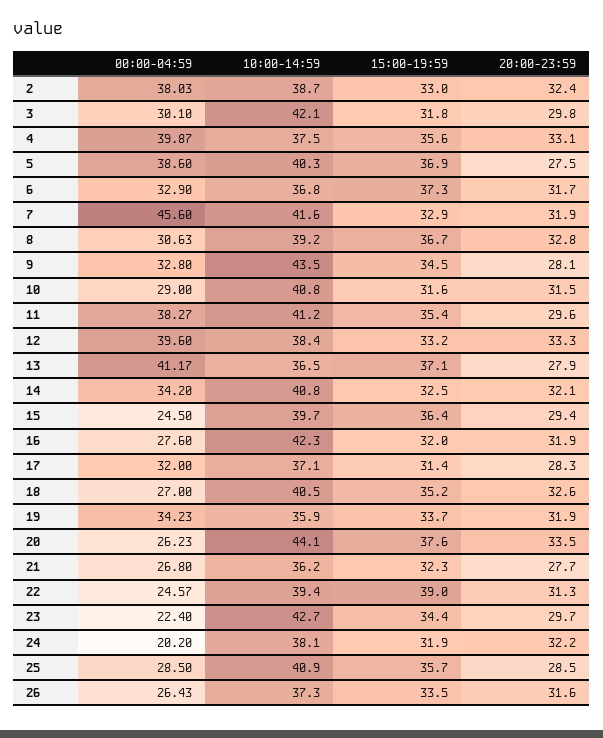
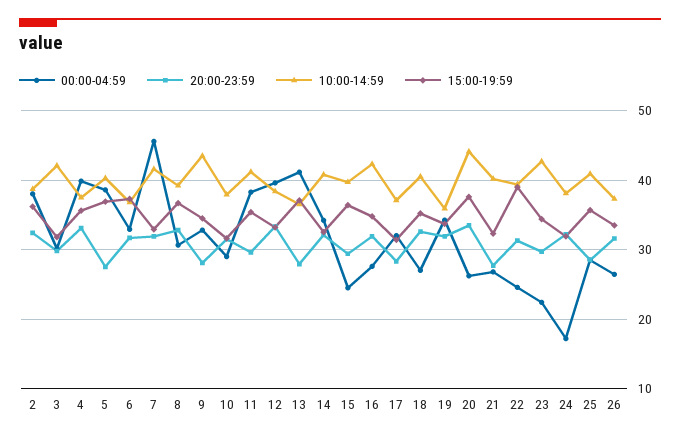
15:00-19:59, 2: 33 -> 36
10:00-14:59, 10: 40.8 -> 38
15:00-19:59, 16: 32 -> 35
10:00-14:59, 21: 36.2 -> 40
00:00-04:59, 24: 20.2 -> 17

